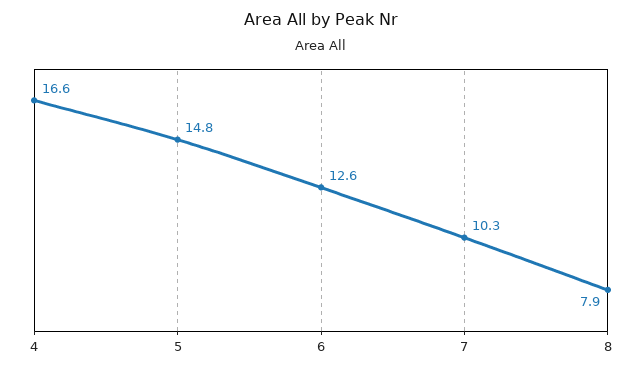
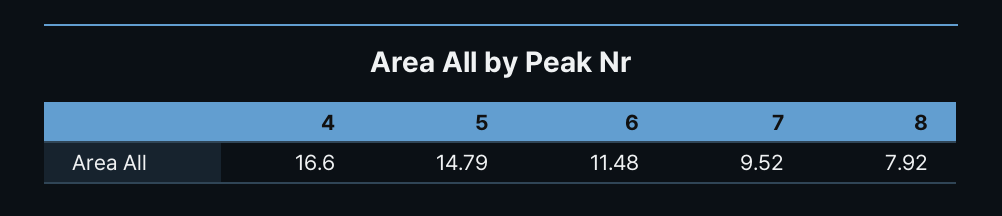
6: 12.6 -> 11.48
7: 10.3 -> 9.52

